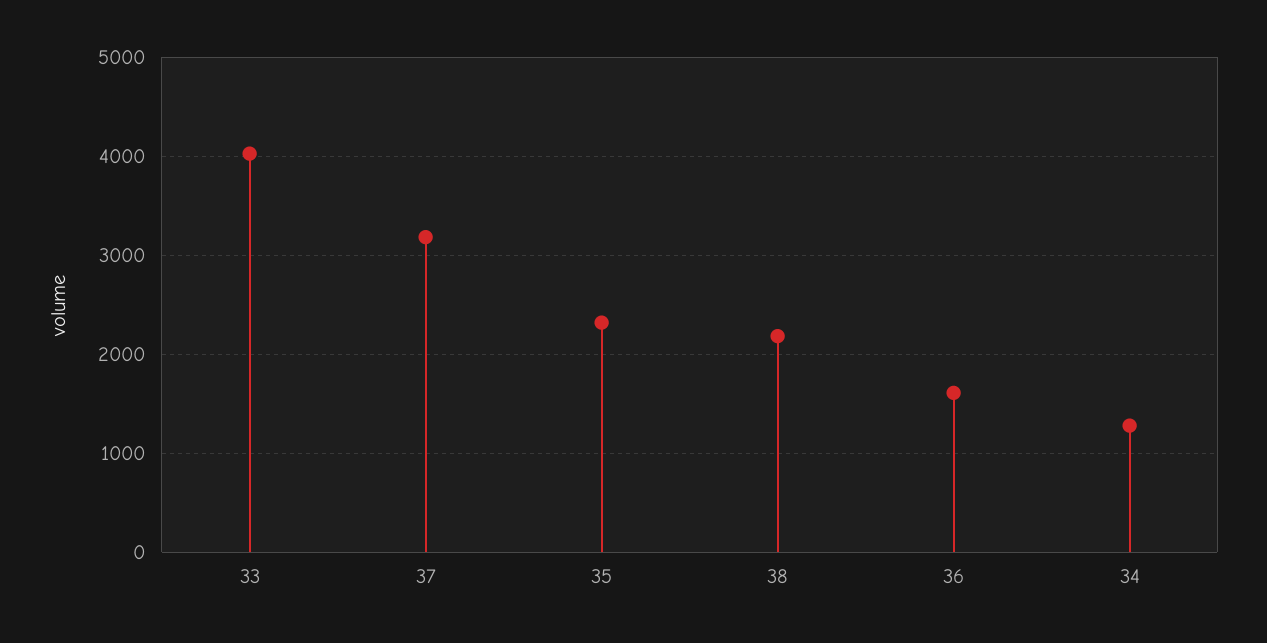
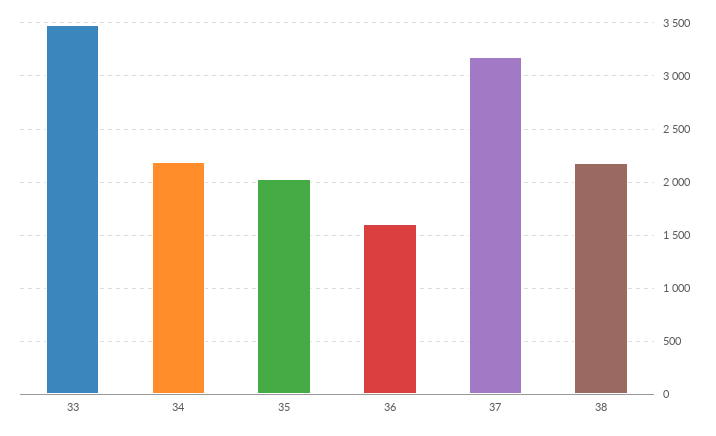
33: 4000 -> 3500
35: 2300 -> 2000
34: 1300 -> 2200

